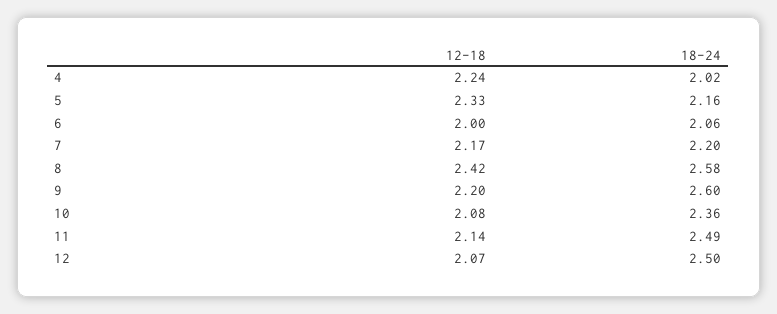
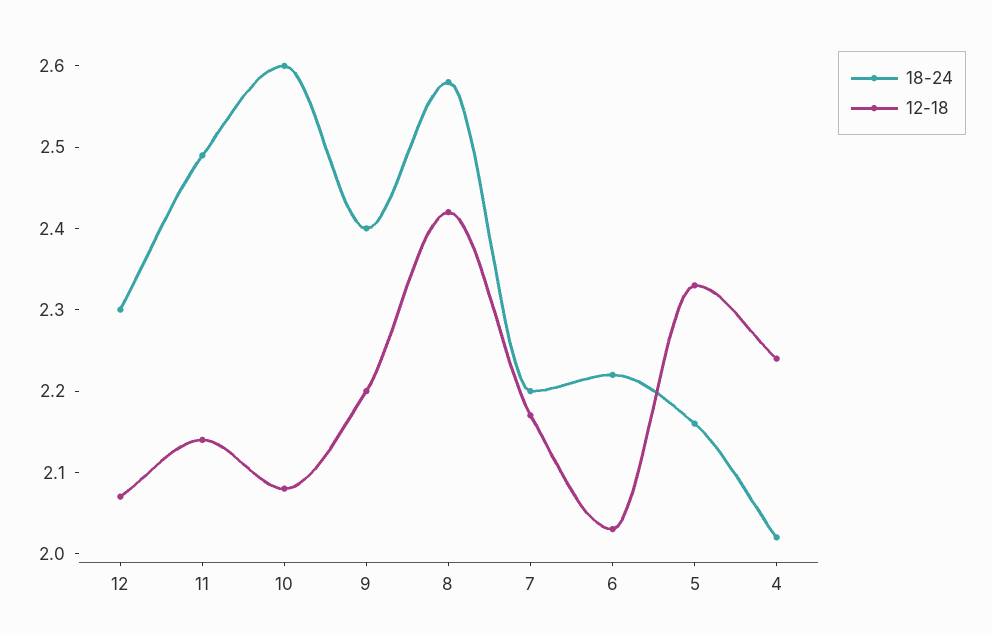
12-18, 6: 2 -> 2.03
18-24, 6: 2.06 -> 2.22
18-24, 9: 2.6 -> 2.4
18-24, 10: 2.36 -> 2.6
18-24, 12: 2.5 -> 2.3

